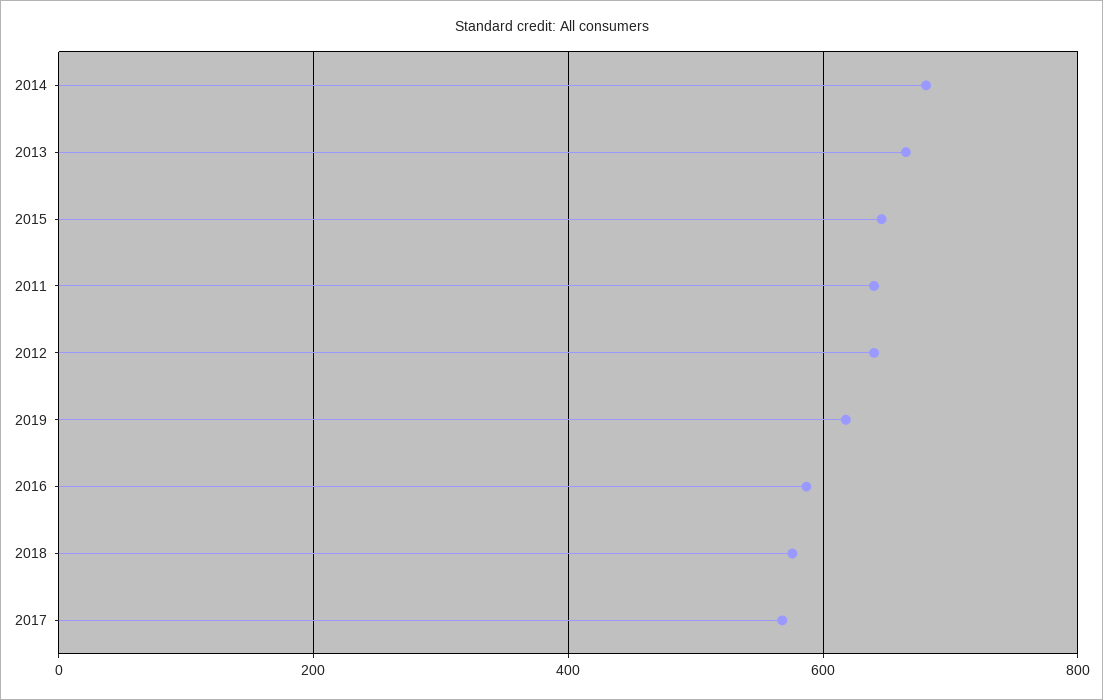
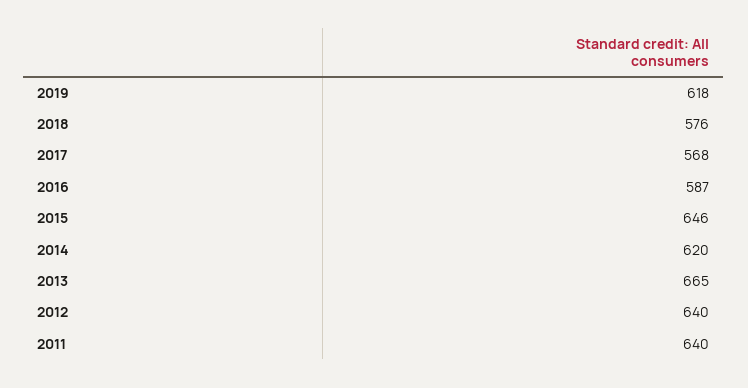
2014: 680 -> 620

